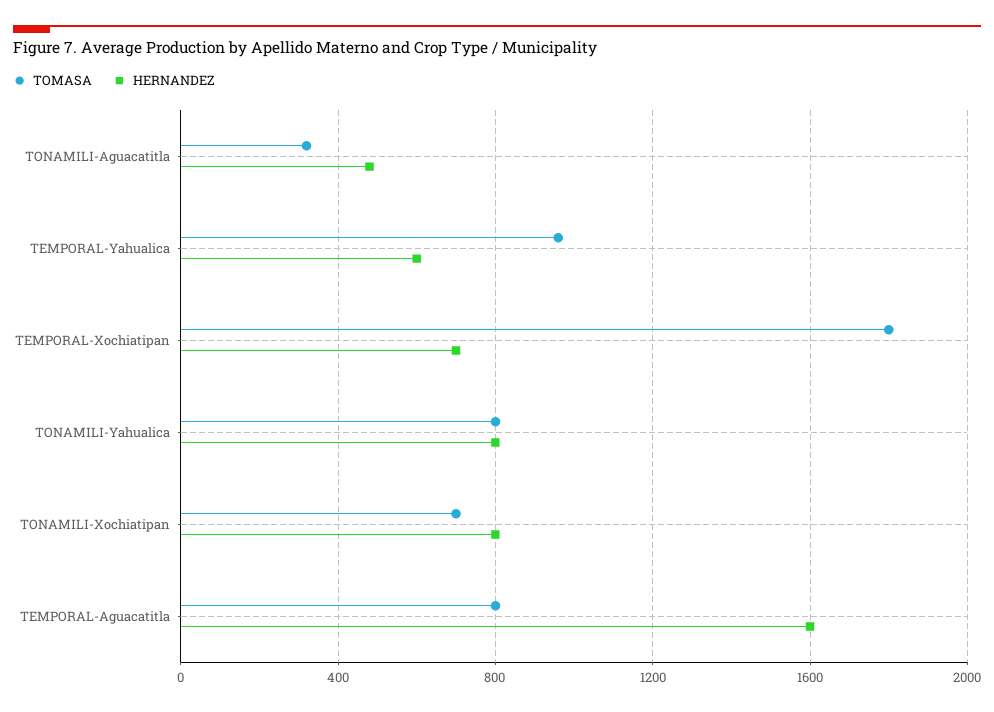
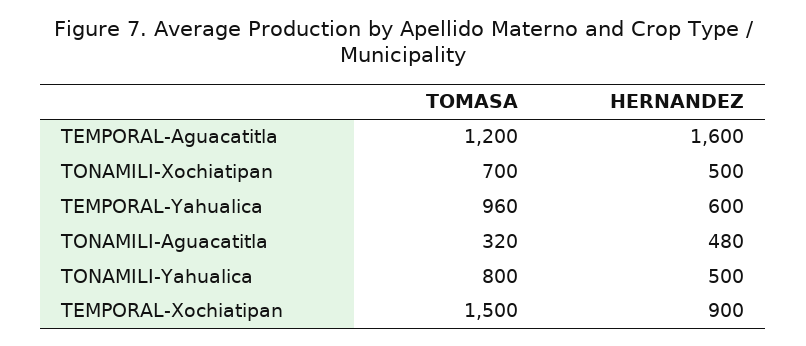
TOMASA, TEMPORAL-Xochiatipan: 1800 -> 1500
HERNANDEZ, TEMPORAL-Xochiatipan: 700 -> 900
HERNANDEZ, TONAMILI-Yahualica: 800 -> 500
HERNANDEZ, TONAMILI-Xochiatipan: 800 -> 500
TOMASA, TEMPORAL-Aguacatitla: 800 -> 1200

